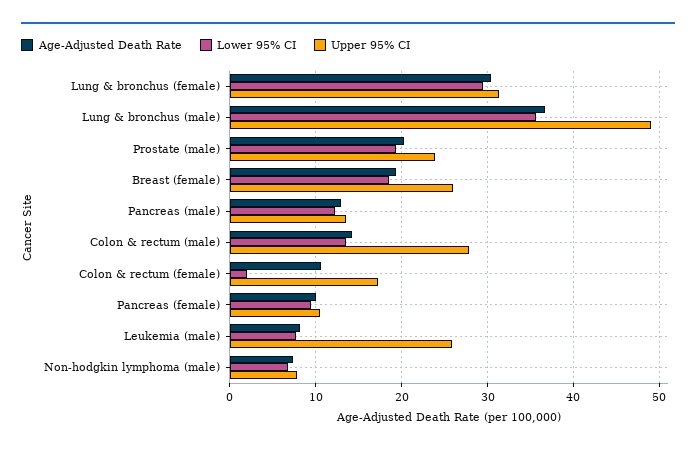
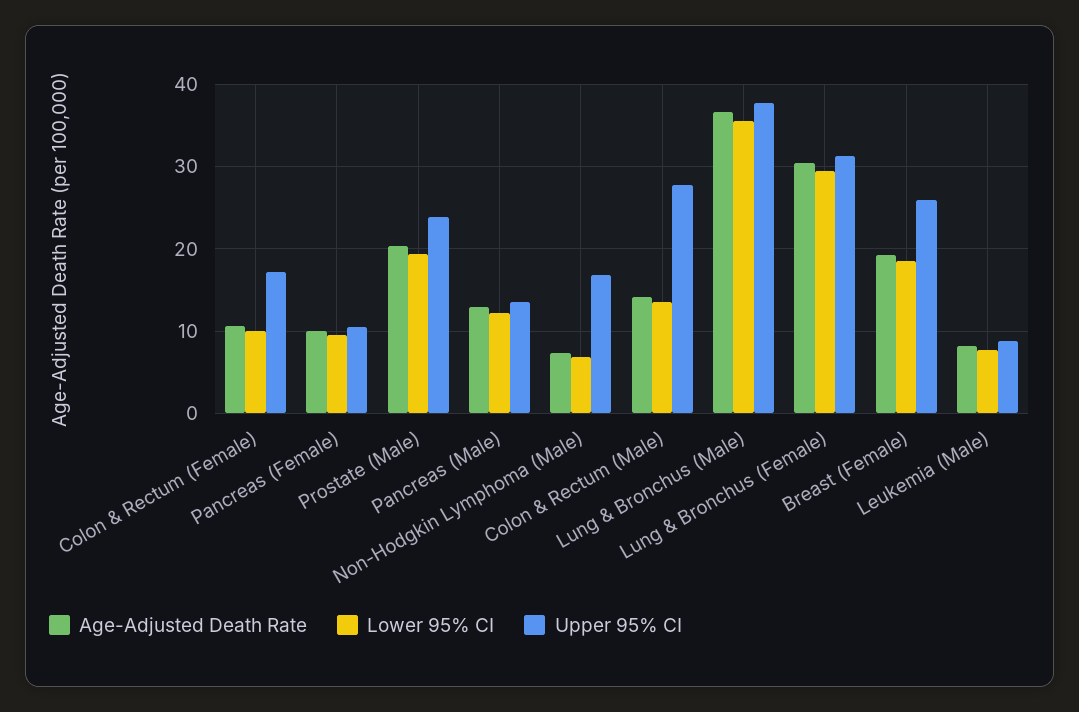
Upper 95% CI, Lung & bronchus (male): 49 -> 38
Lower 95% CI, Colon & rectum (female): 2 -> 10
Upper 95% CI, Leukemia (male): 26 -> 9
Upper 95% CI, Non-hodgkin lymphoma (male): 8 -> 17

